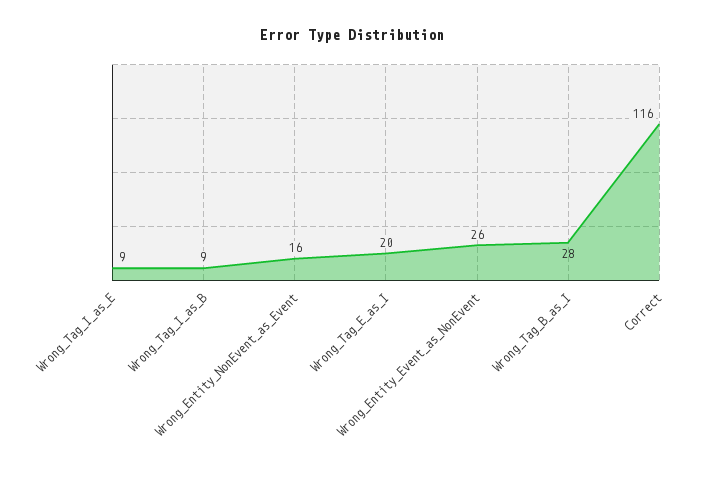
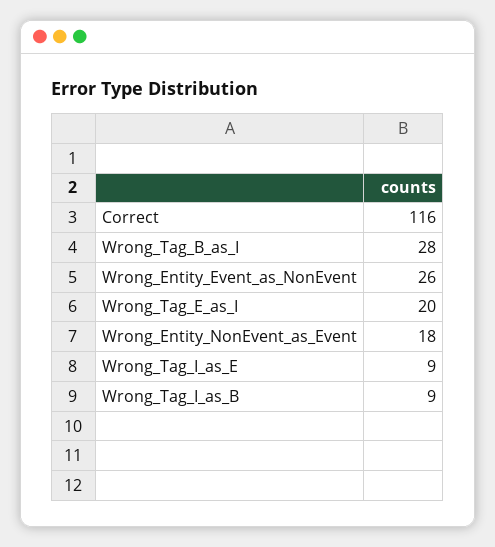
Wrong_Entity_NonEvent_as_Event: 16 -> 18

